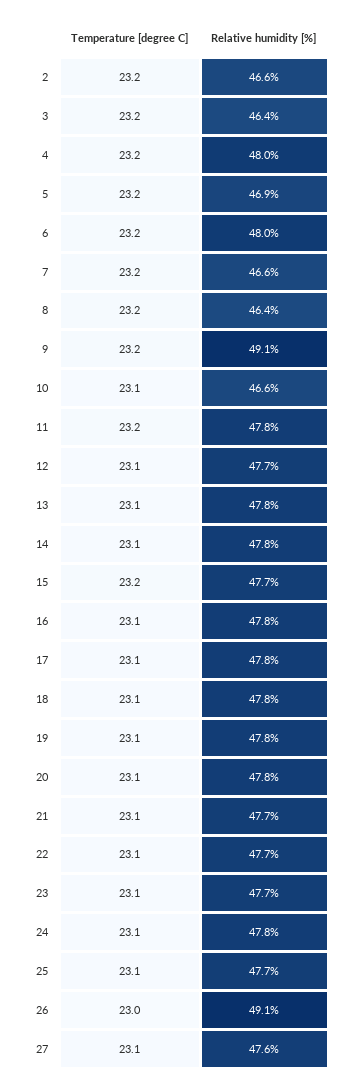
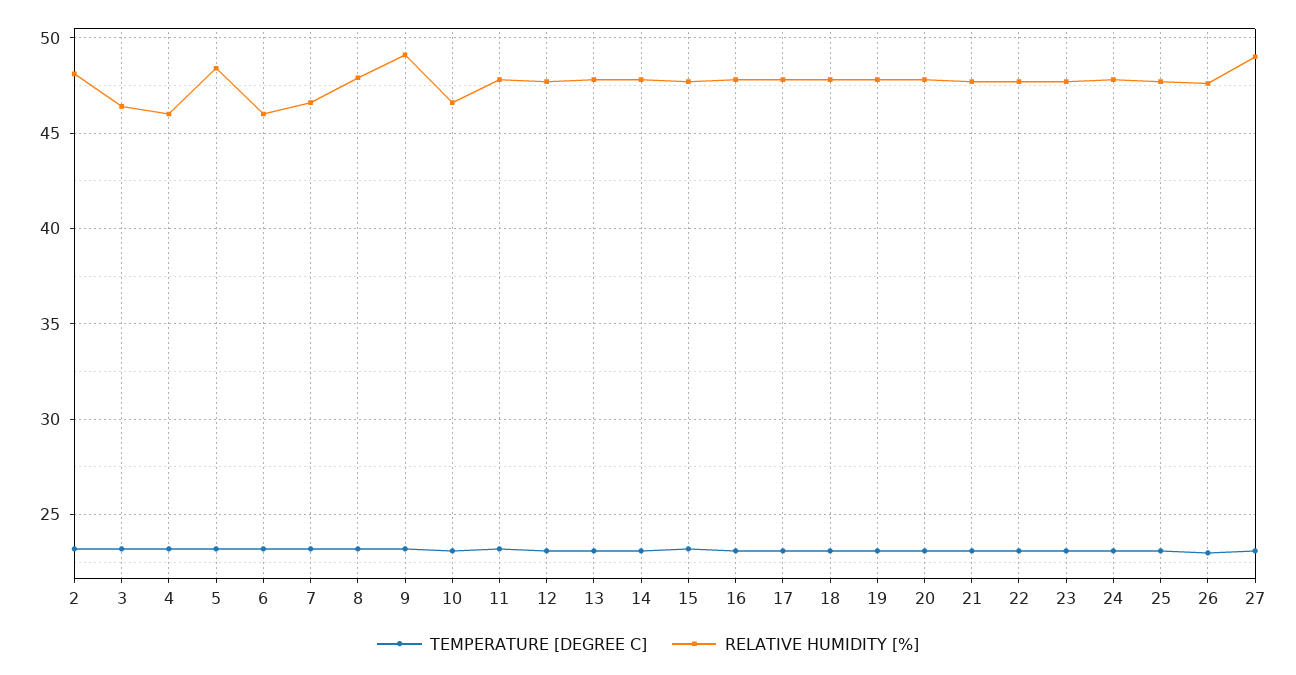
Relative humidity [%], 2: 46.6 -> 48
Relative humidity [%], 4: 48 -> 46
Relative humidity [%], 5: 46.9 -> 48.5
Relative humidity [%], 6: 48 -> 46
Relative humidity [%], 8: 46.4 -> 48
Relative humidity [%], 26: 49.1 -> 47.5
Relative humidity [%], 27: 47.6 -> 49

